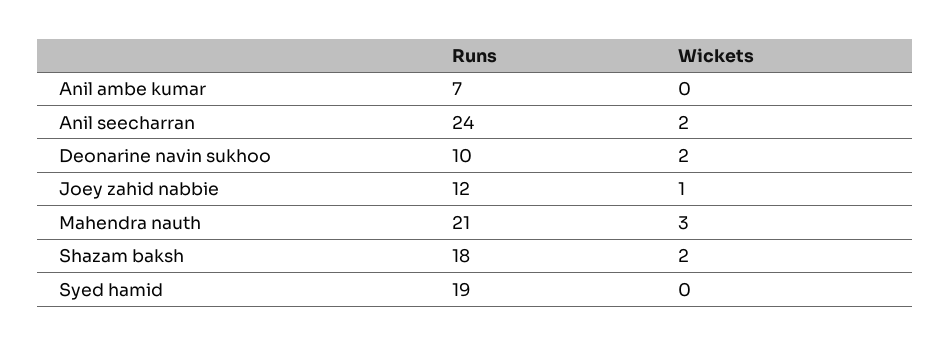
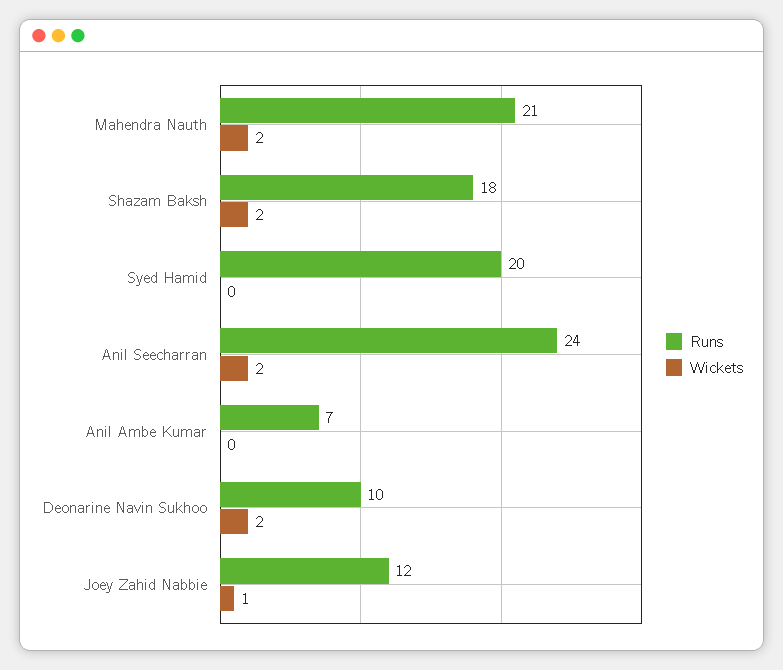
Wickets, Mahendra nauth: 3 -> 2
Runs, Syed hamid: 19 -> 20

